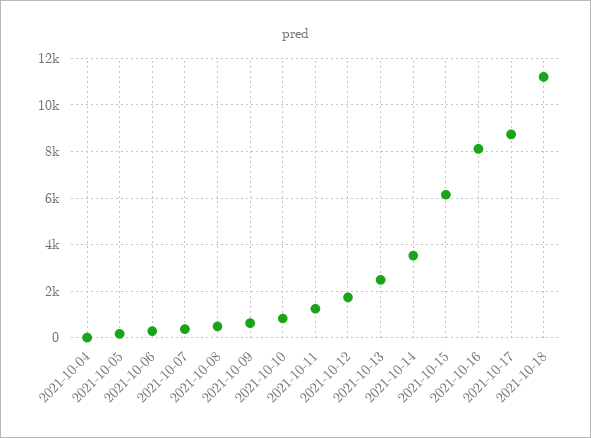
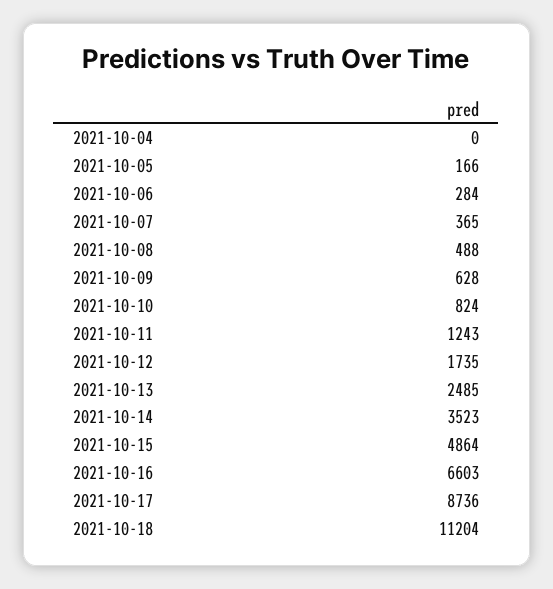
2021-10-15: 6000 -> 4864
2021-10-16: 8000 -> 6603

